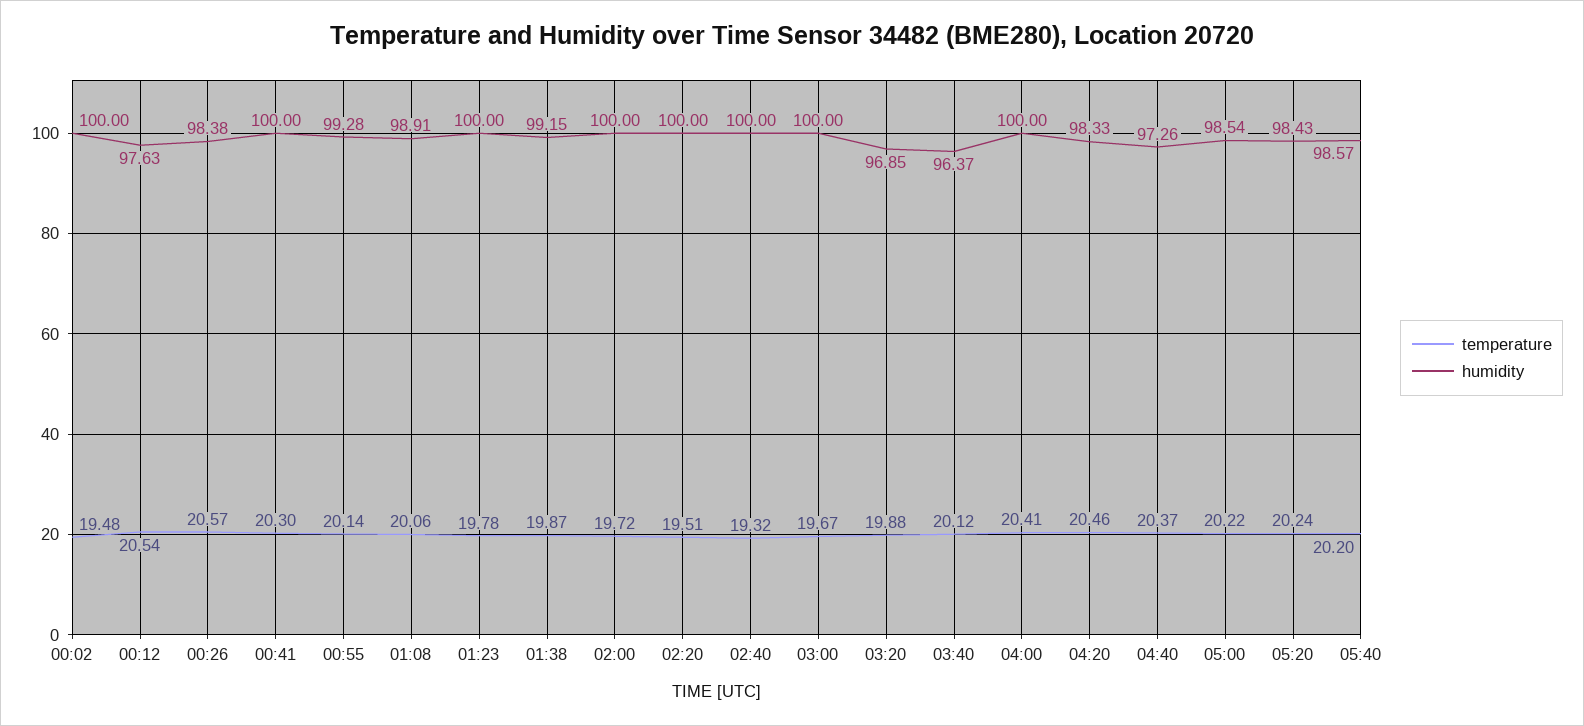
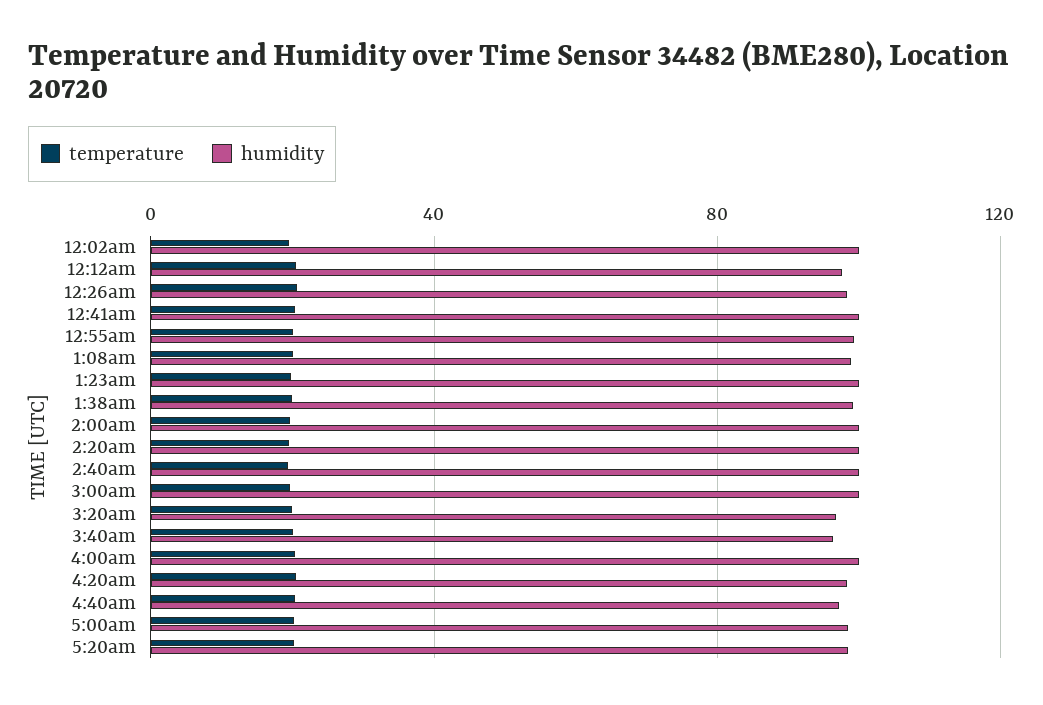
temperature, 05:40: 20.2 -> none
humidity, 05:40: 98.57 -> none

